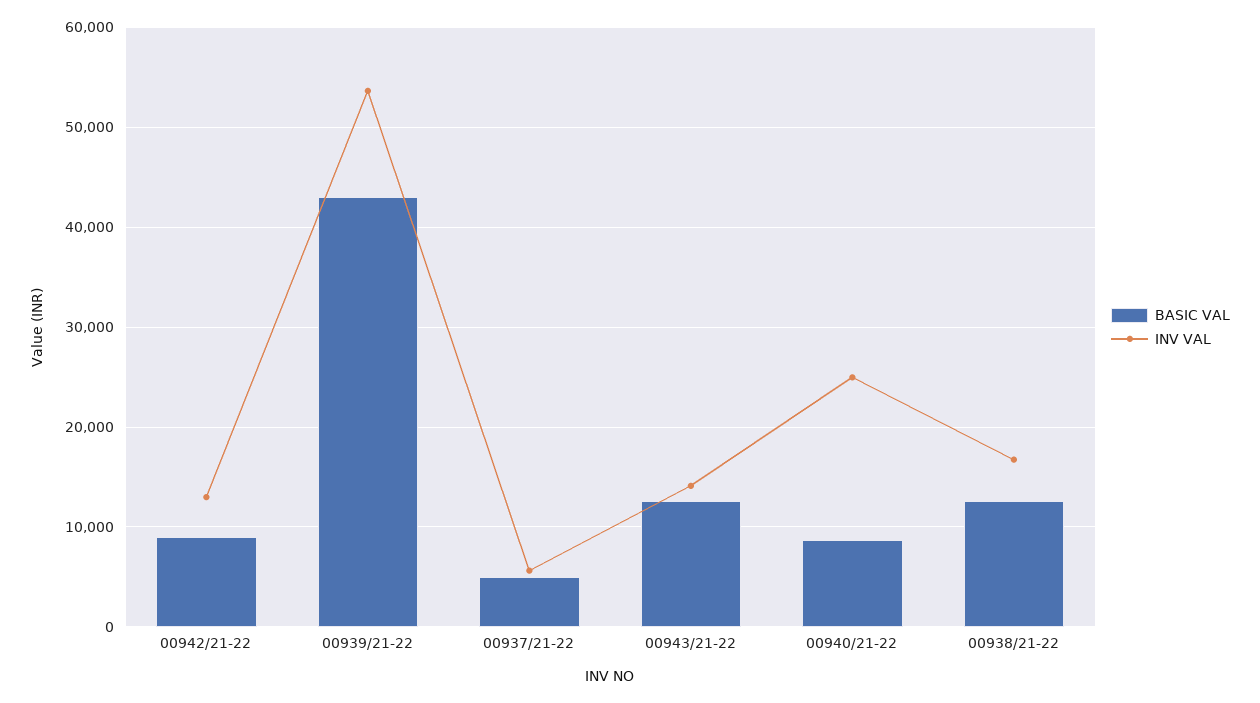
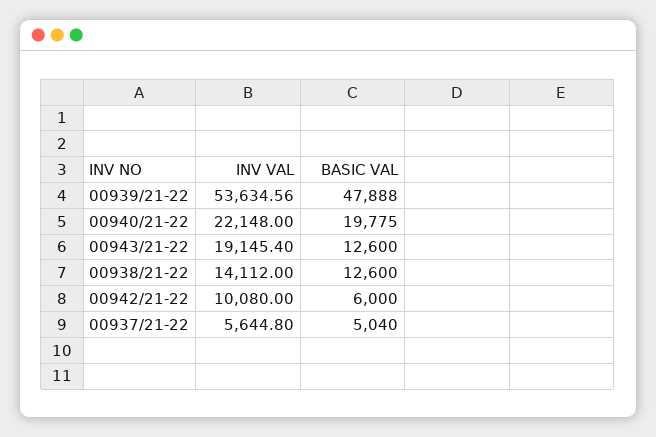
BASIC VAL, 00942/21-22: 9000 -> 6000
INV VAL, 00942/21-22: 13000 -> 10080
BASIC VAL, 00939/21-22: 43000 -> 47888
INV VAL, 00943/21-22: 14000 -> 19145.4
BASIC VAL, 00940/21-22: 9000 -> 19775
INV VAL, 00940/21-22: 25000 -> 22148
INV VAL, 00938/21-22: 17000 -> 14112

